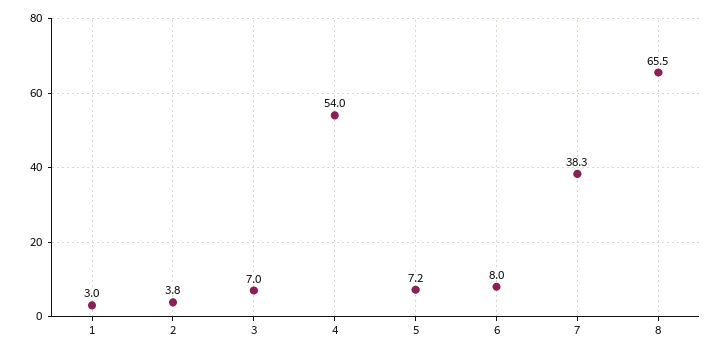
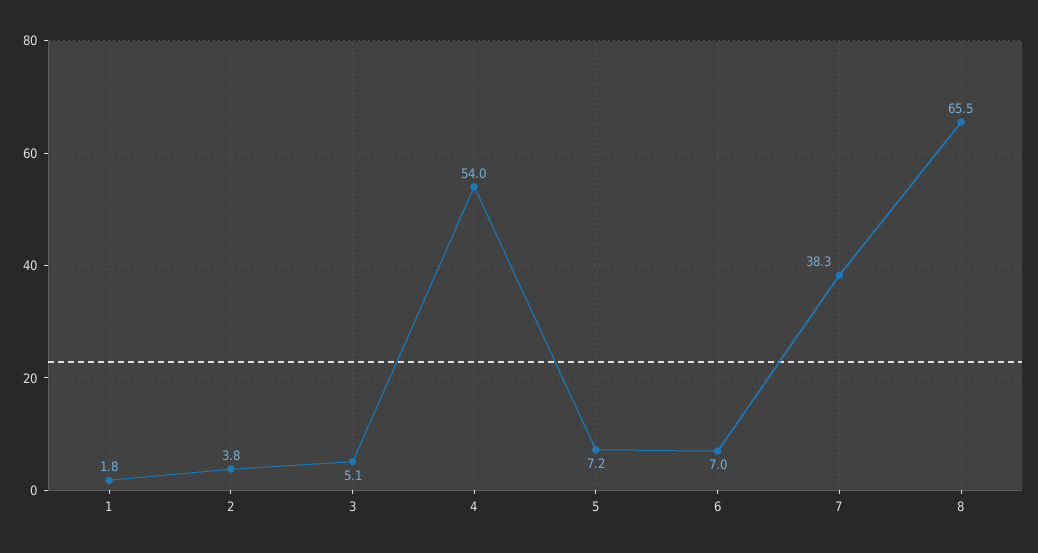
1: 3 -> 1.8
3: 7 -> 5.1
6: 8 -> 7

